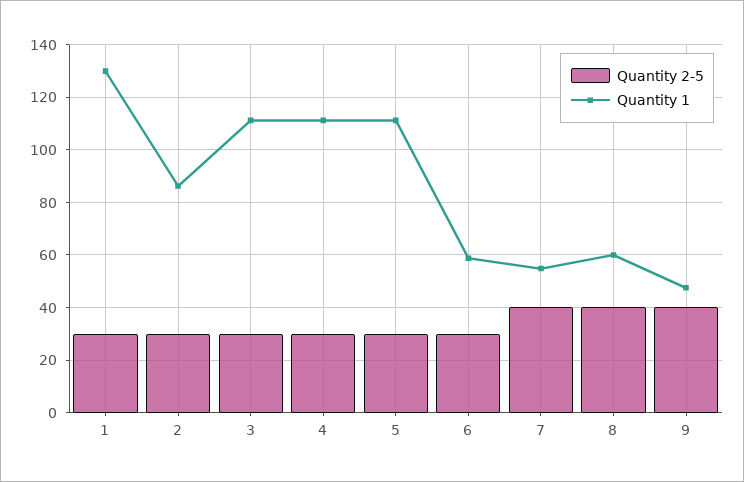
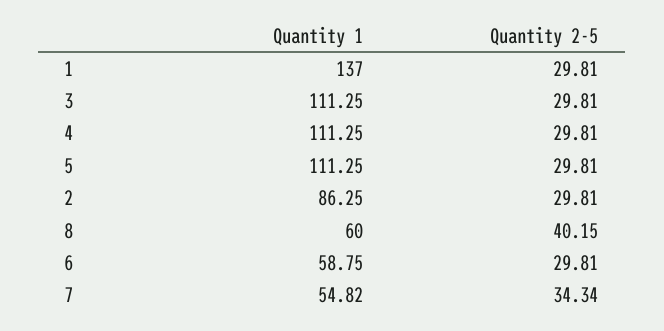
Quantity 1, 1: 130 -> 137
Quantity 2-5, 7: 40 -> 34.34
Quantity 2-5, 9: 40 -> none
Quantity 1, 9: 47.5 -> none

